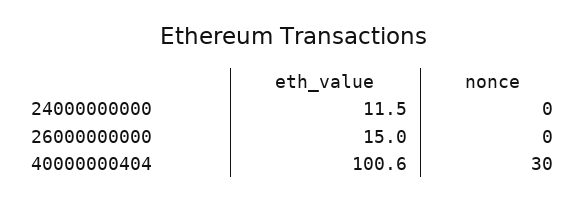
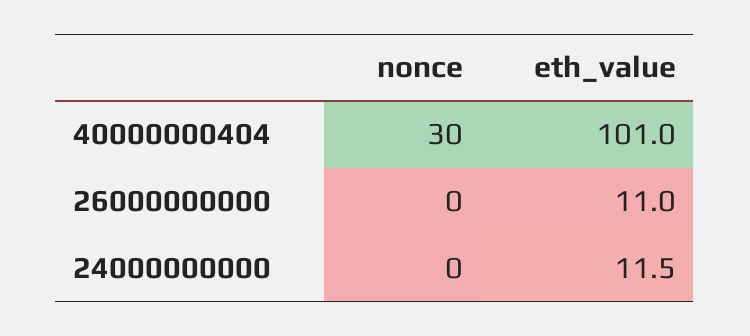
eth_value, 26000000000: 15 -> 11
eth_value, 40000000404: 100.6 -> 101

